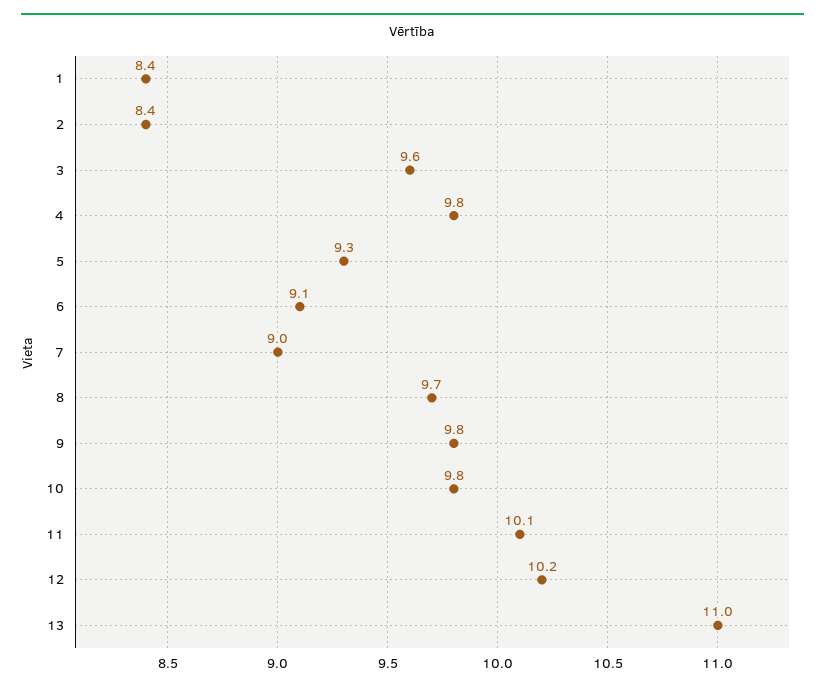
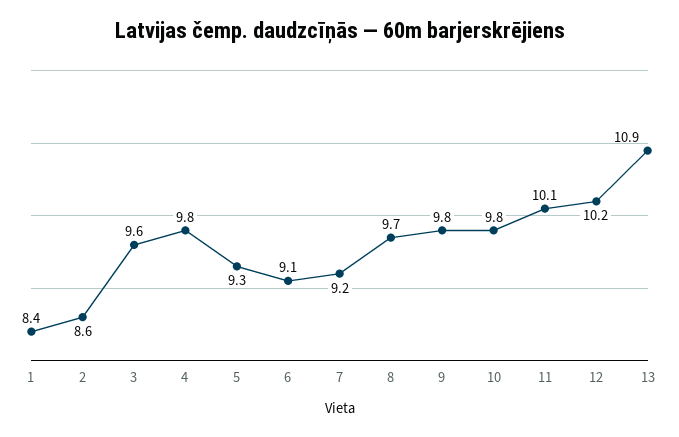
2: 8.4 -> 8.6
7: 9 -> 9.2
13: 11 -> 10.9

